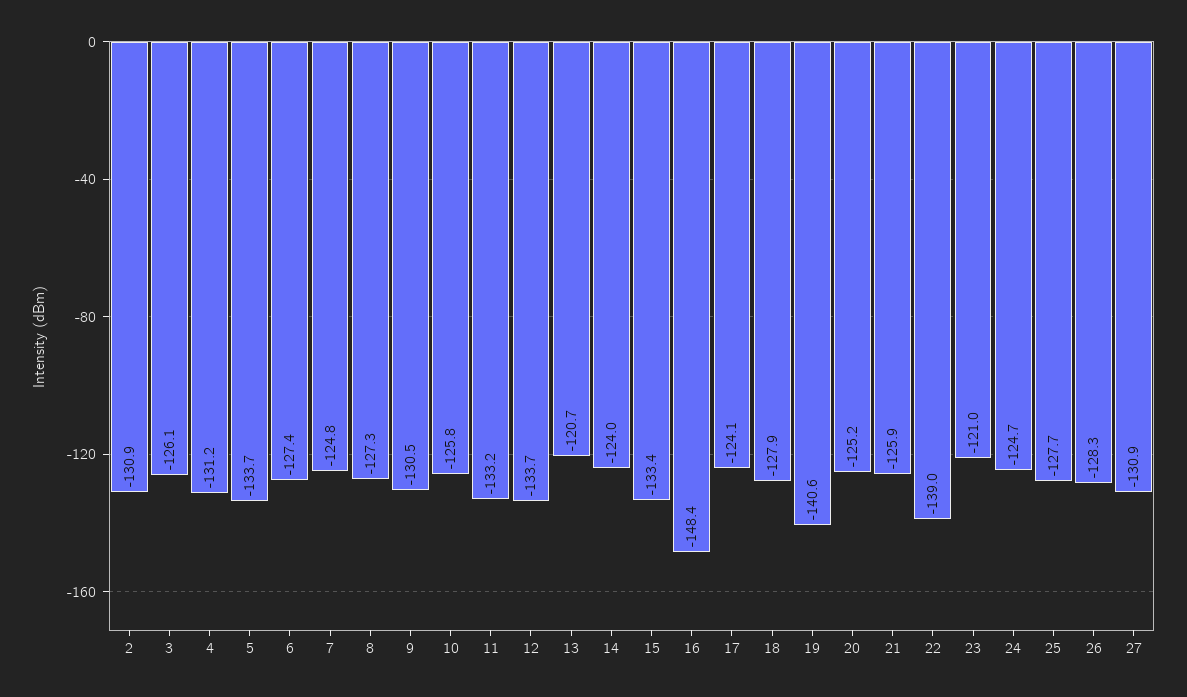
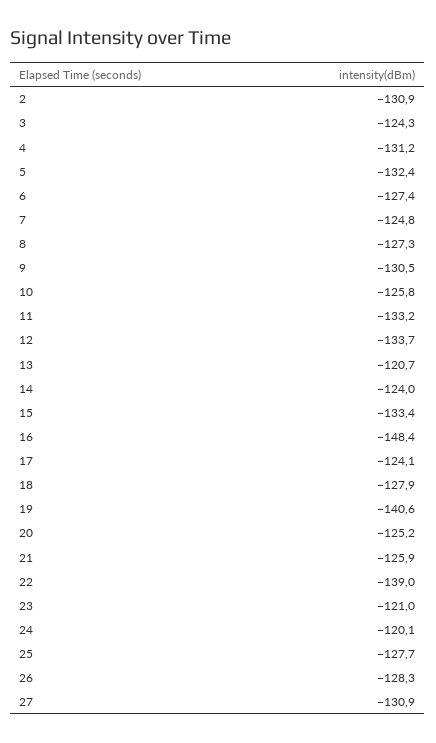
3: -126.1 -> -124.3
5: -133.7 -> -132.4
24: -124.7 -> -120.1

